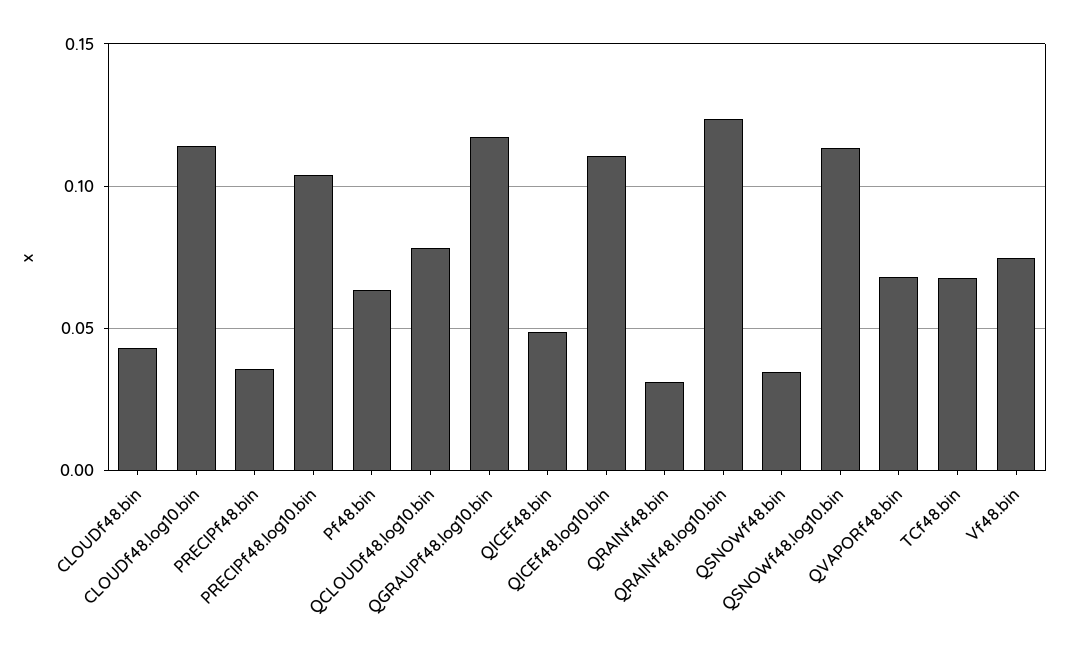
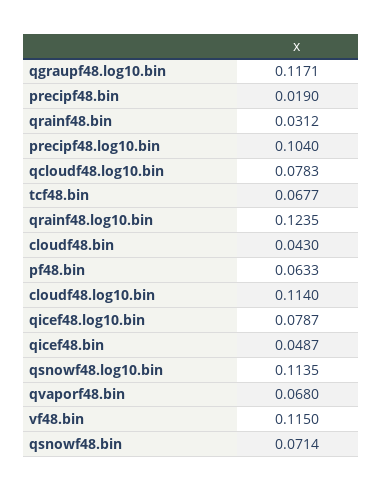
PRECIPf48.bin: 0.035 -> 0.019
QICEf48.log10.bin: 0.11 -> 0.0787
QSNOWf48.bin: 0.035 -> 0.0714
Vf48.bin: 0.075 -> 0.115

